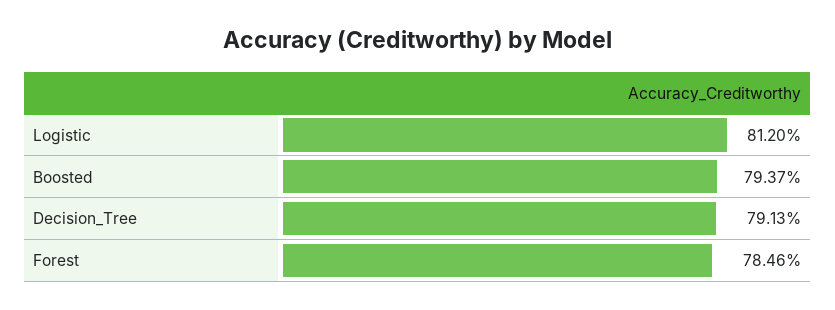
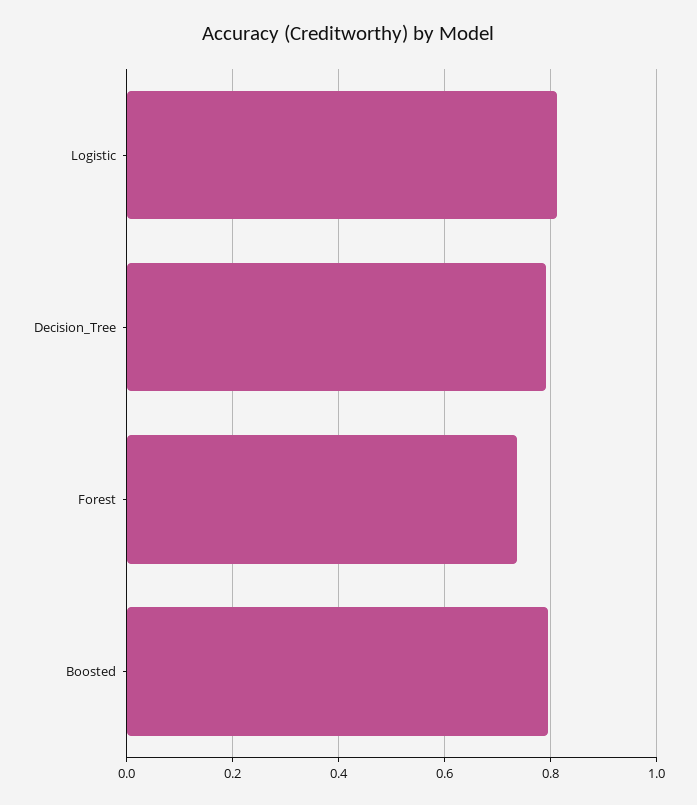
Forest: 0.7846 -> 0.74

